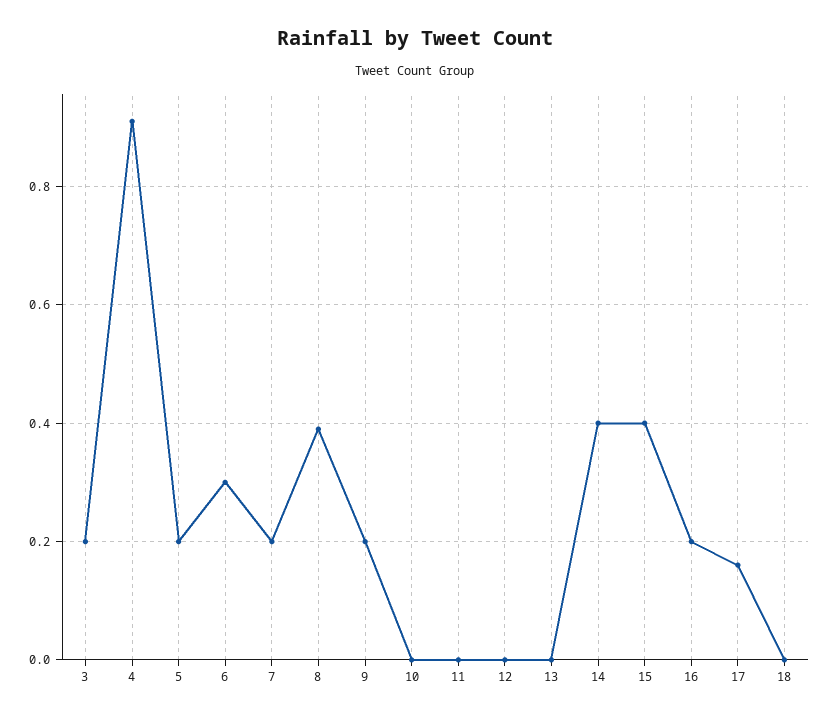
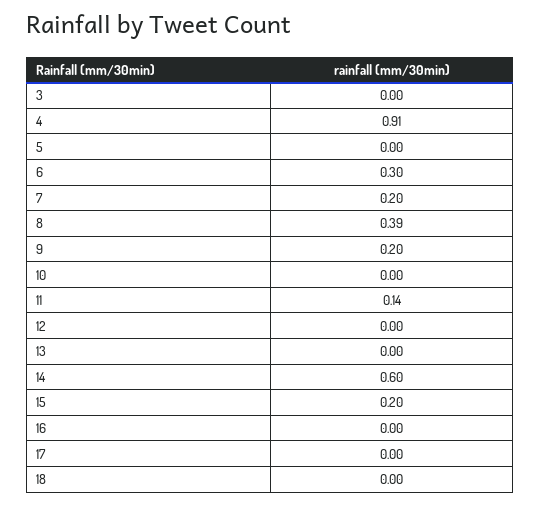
3: 0.2 -> 0
5: 0.2 -> 0
11: 0 -> 0.14
14: 0.4 -> 0.6
15: 0.4 -> 0.2
16: 0.2 -> 0
17: 0.15 -> 0

